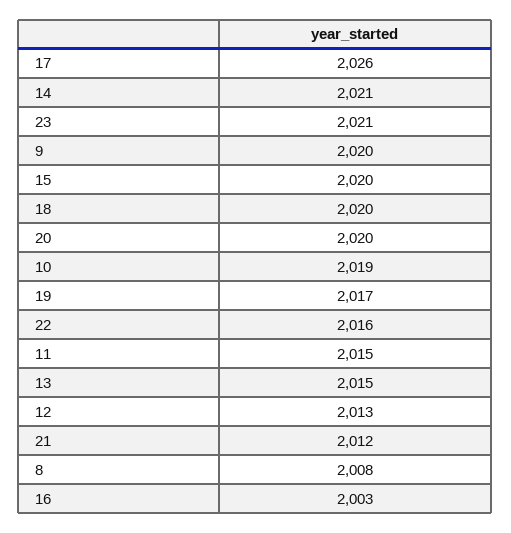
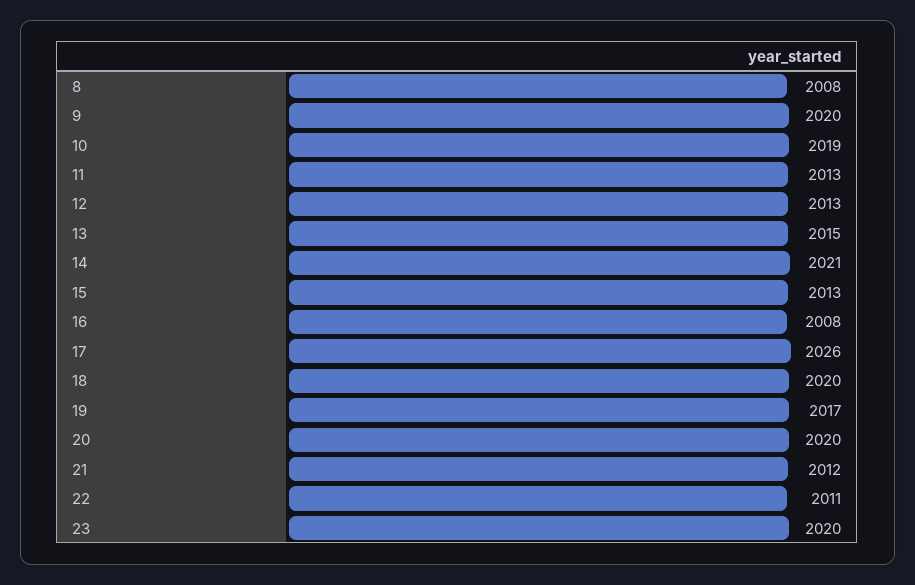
23: 2021 -> 2020
15: 2020 -> 2013
22: 2016 -> 2011
11: 2015 -> 2013
16: 2003 -> 2008

